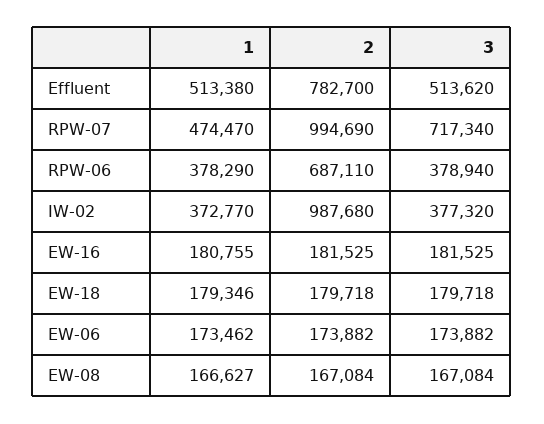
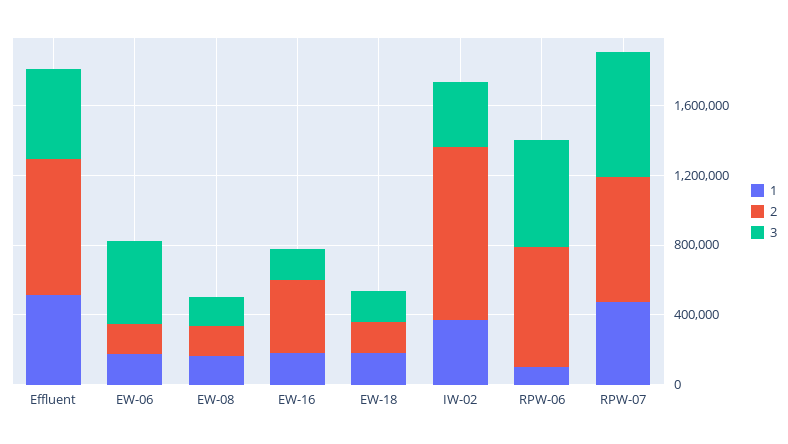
2, RPW-07: 994690 -> 700000
1, RPW-06: 378290 -> 100000
3, RPW-06: 378940 -> 600000
2, EW-16: 181525 -> 400000
3, EW-06: 173882 -> 500000

